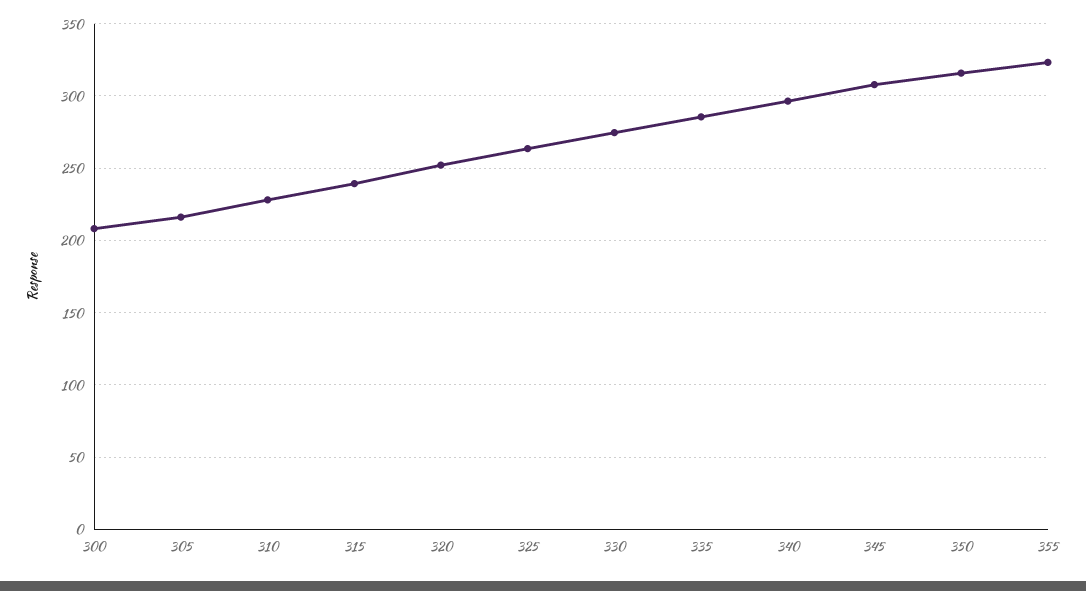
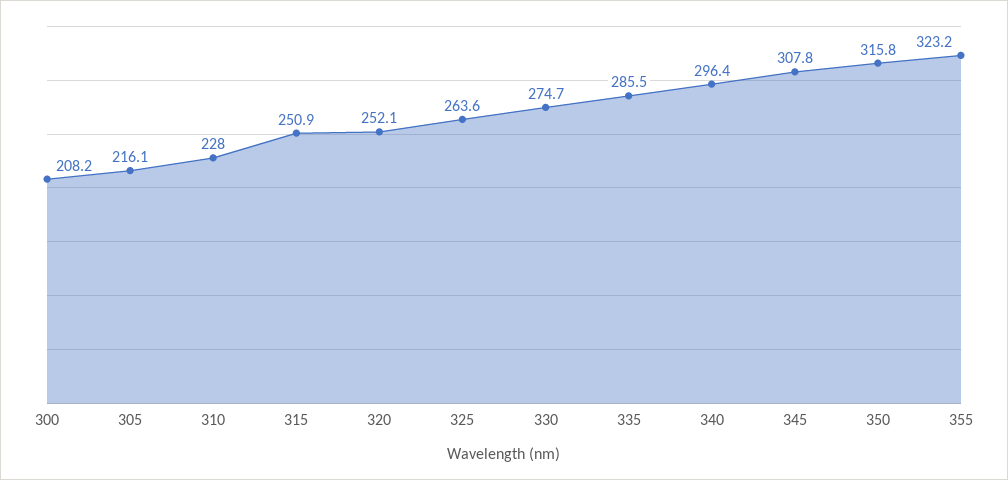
315: 240 -> 250.9

